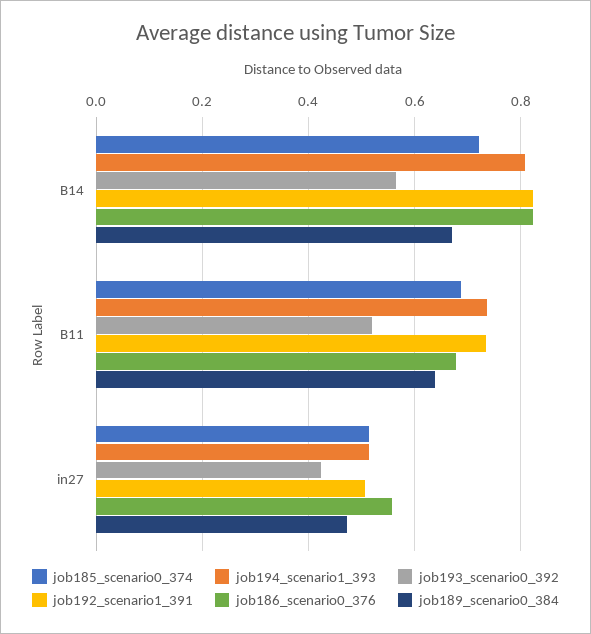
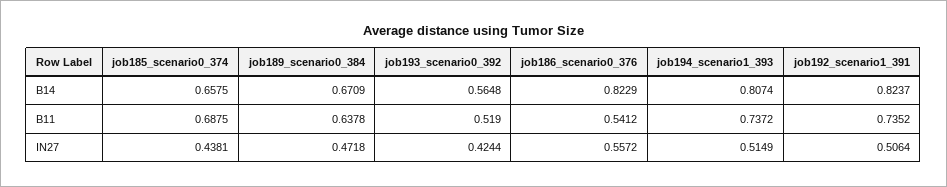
job185_scenario0_374, B14: 0.72 -> 0.6575
job186_scenario0_376, B11: 0.68 -> 0.5412
job185_scenario0_374, in27: 0.52 -> 0.4381

